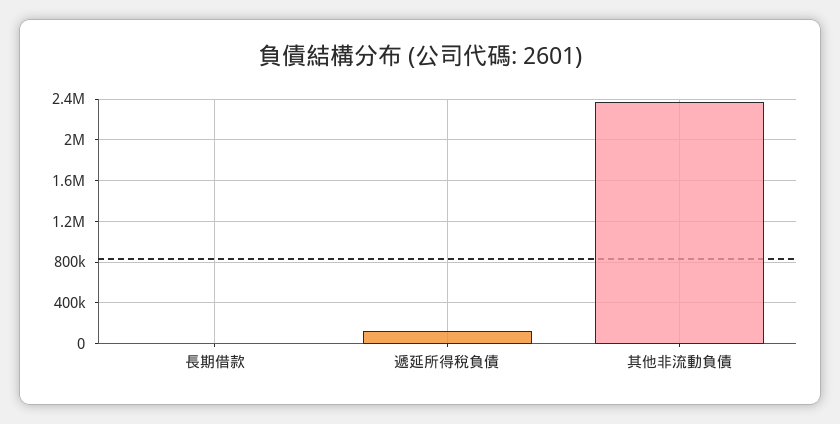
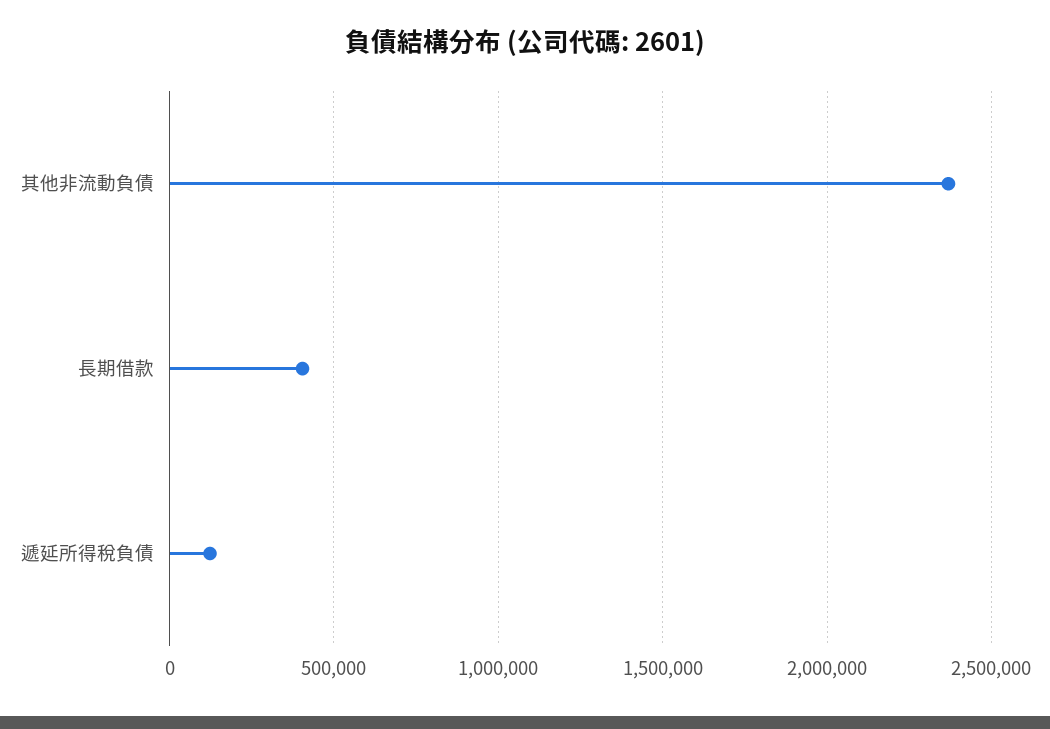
長期借款: 0 -> 400000

